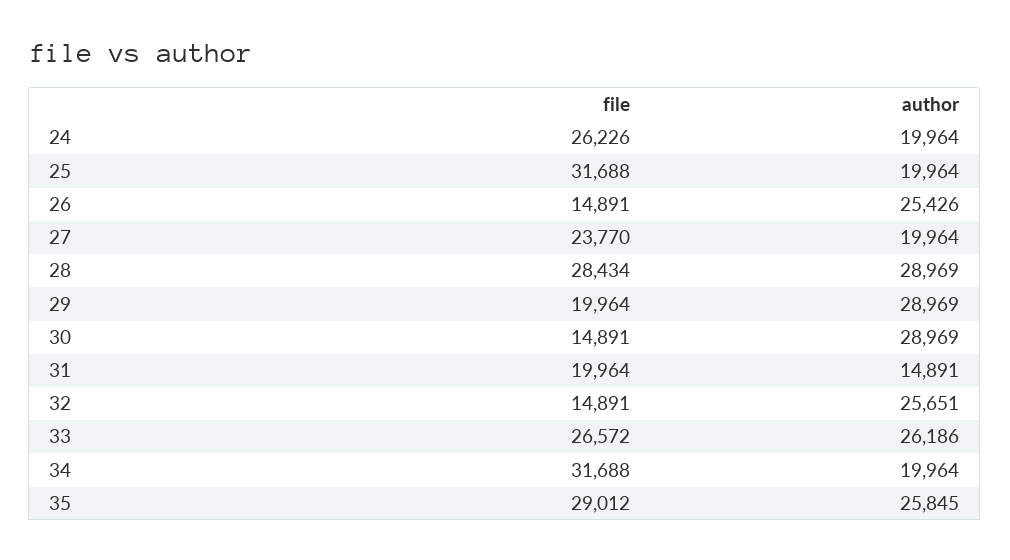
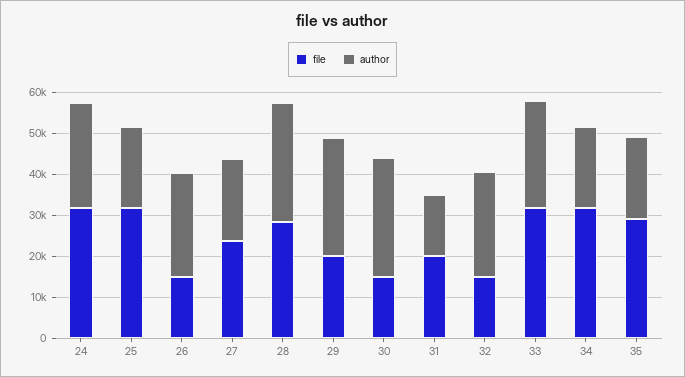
file, 24: 26226 -> 32000
author, 24: 19964 -> 26000
file, 33: 26572 -> 32000
author, 35: 25845 -> 20000

